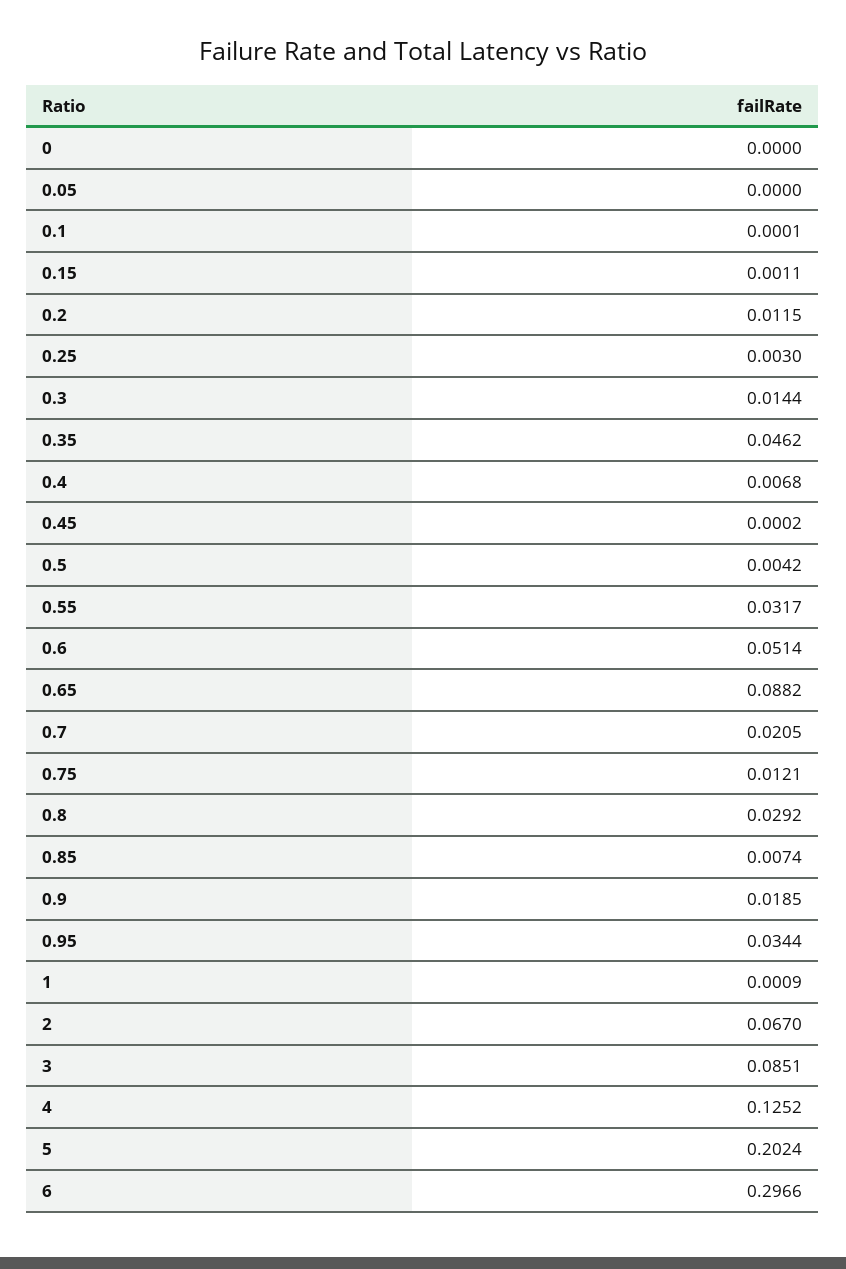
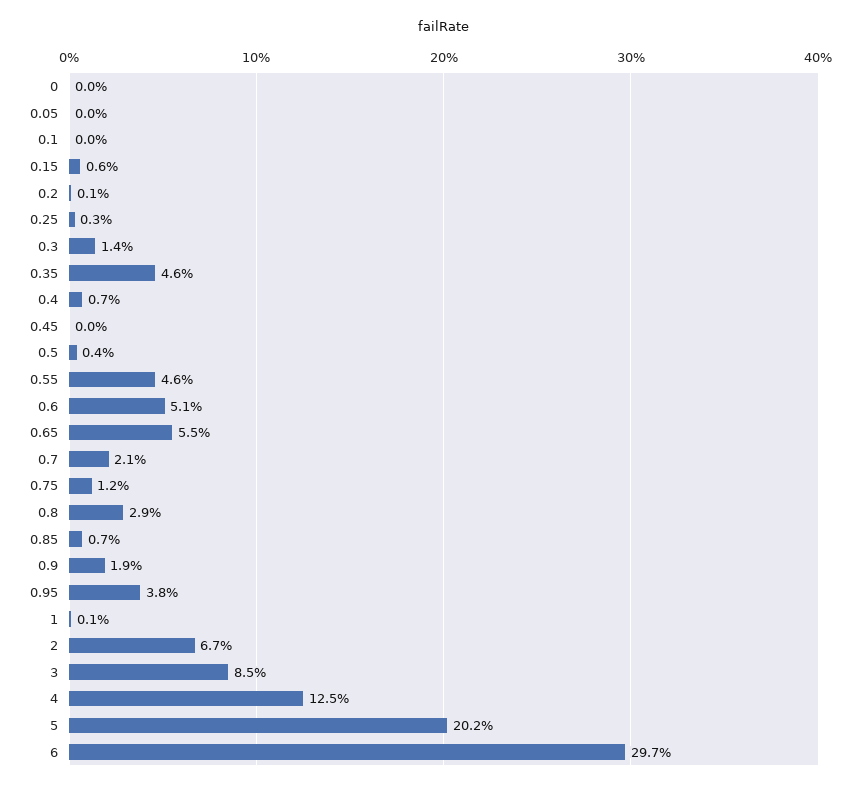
0.15: 0.0011 -> 0.006
0.2: 0.0115 -> 0.001
0.55: 0.0317 -> 0.046
0.65: 0.0882 -> 0.055
0.95: 0.0344 -> 0.038

